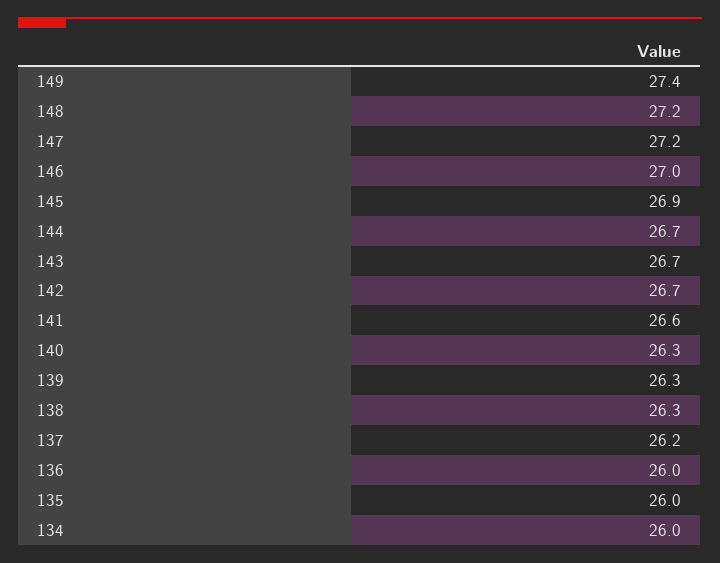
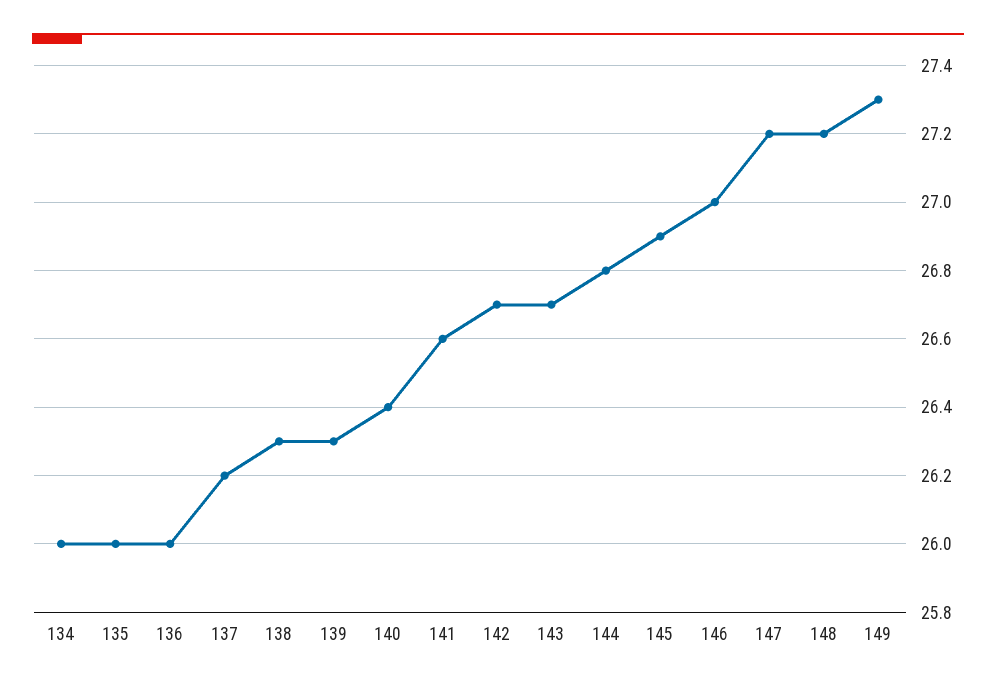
149: 27.4 -> 27.3
144: 26.7 -> 26.8
140: 26.3 -> 26.4

